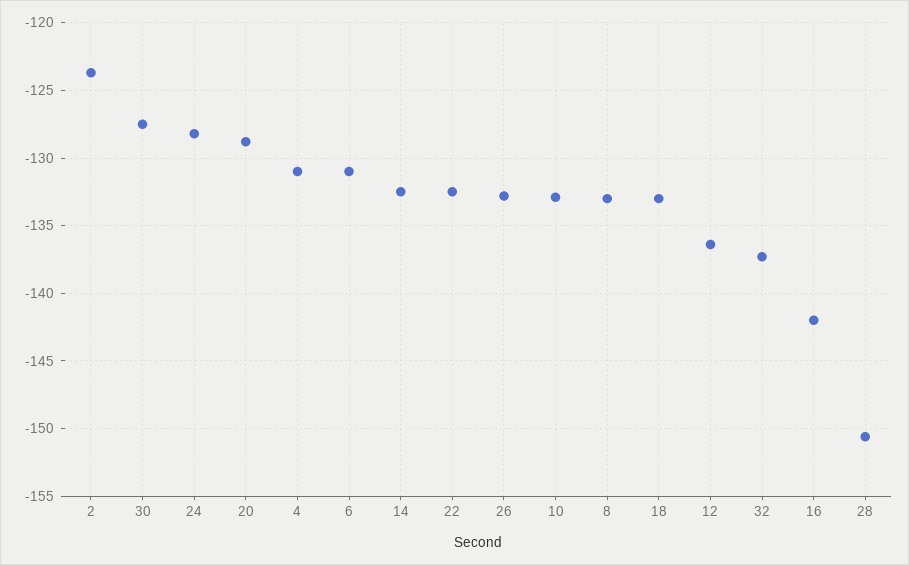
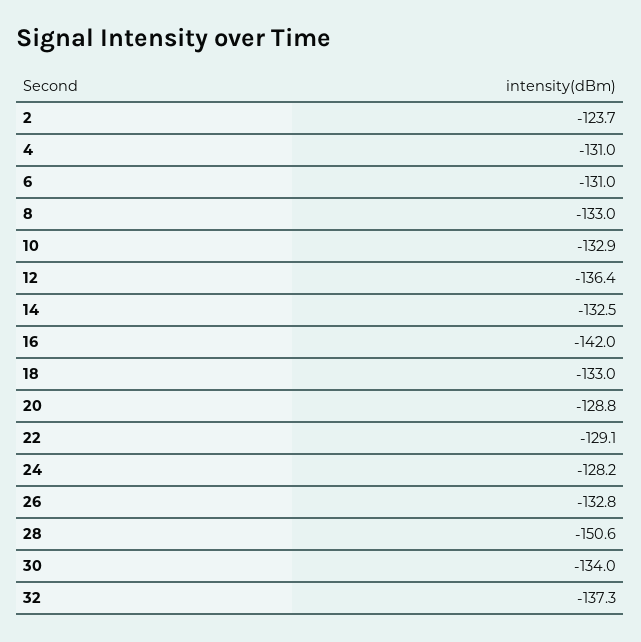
30: -127.5 -> -134
22: -132.5 -> -129.1

